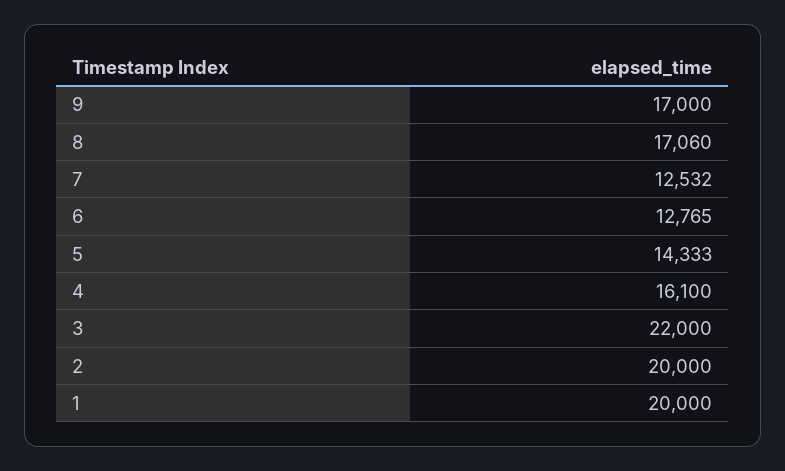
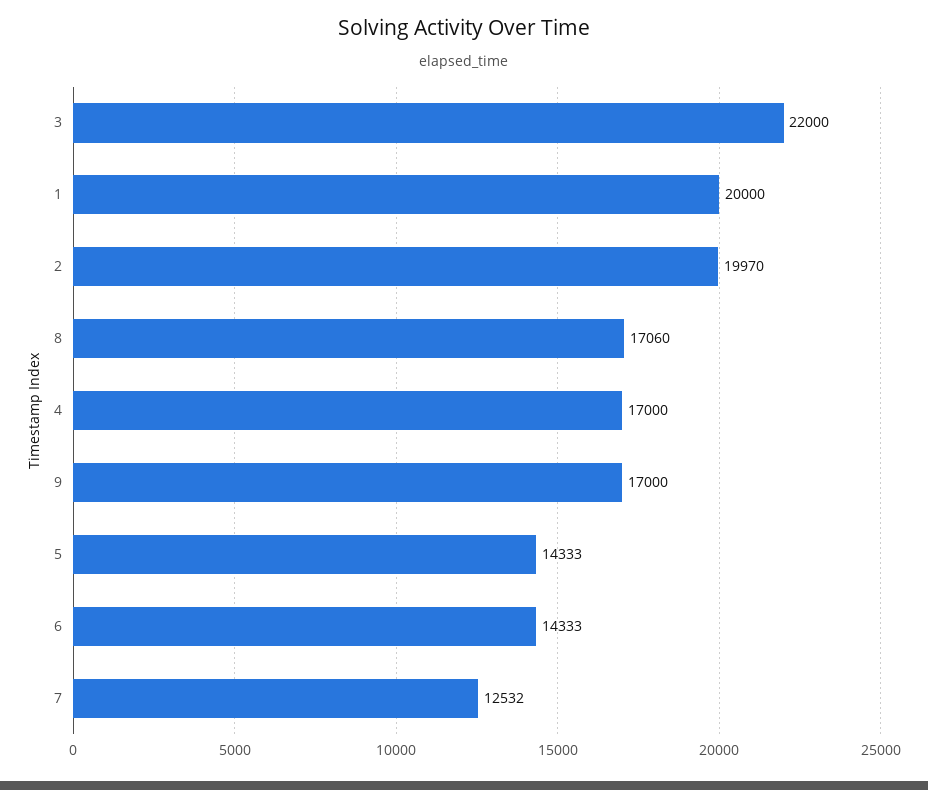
6: 12765 -> 14333
4: 16100 -> 17000
2: 20000 -> 19970

